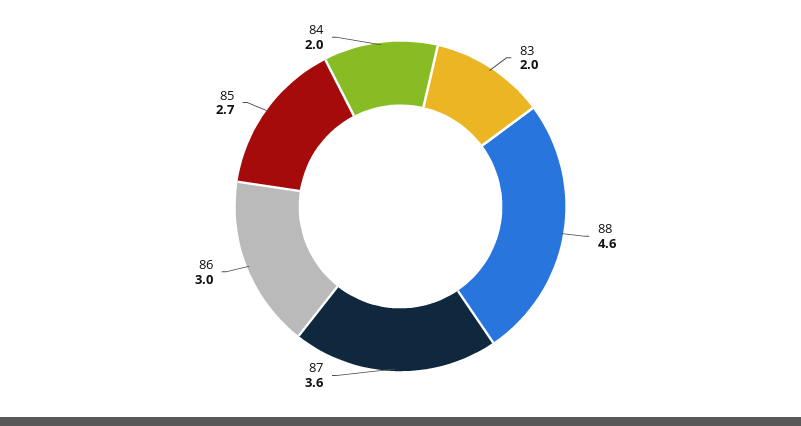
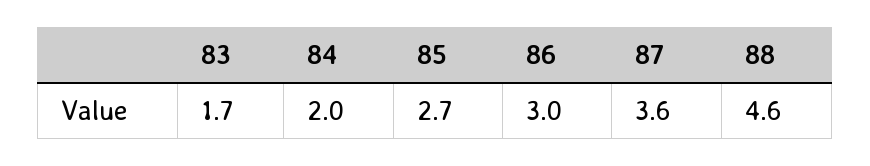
83: 2 -> 1.7

